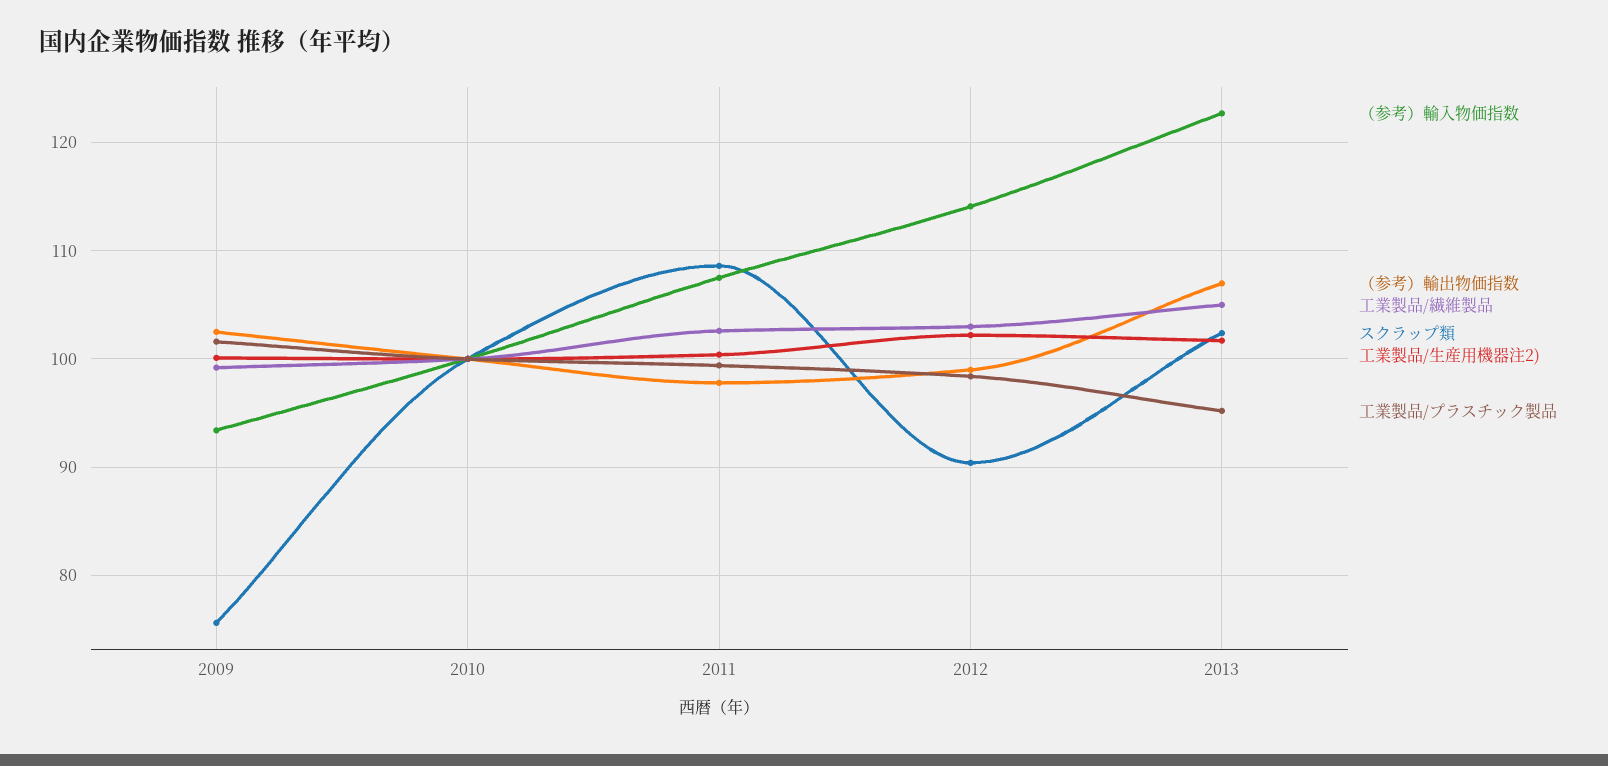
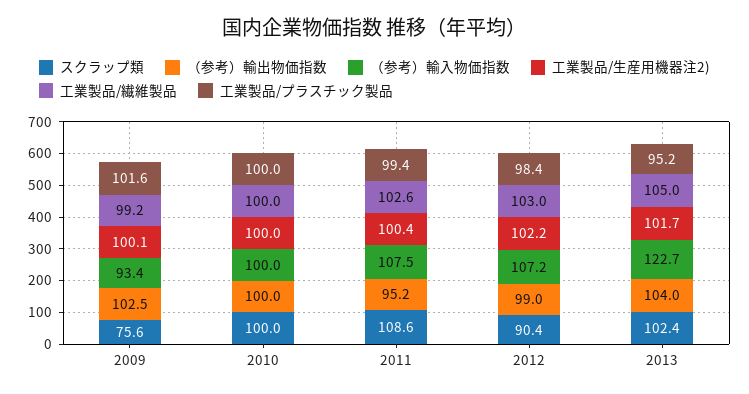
（参考）輸出物価指数, 2011: 98 -> 95.2
（参考）輸入物価指数, 2012: 114 -> 107.2
（参考）輸出物価指数, 2013: 107 -> 104

